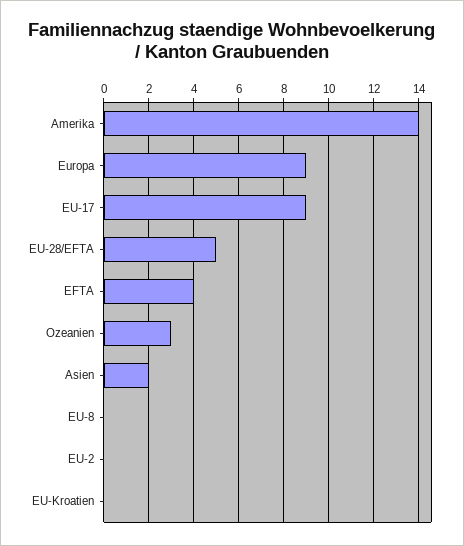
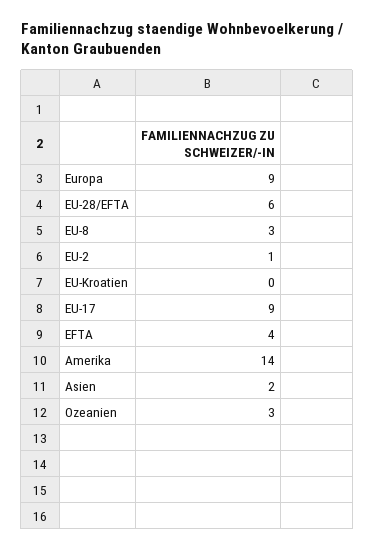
EU-28/EFTA: 5 -> 6
EU-8: 0 -> 3
EU-2: 0 -> 1

